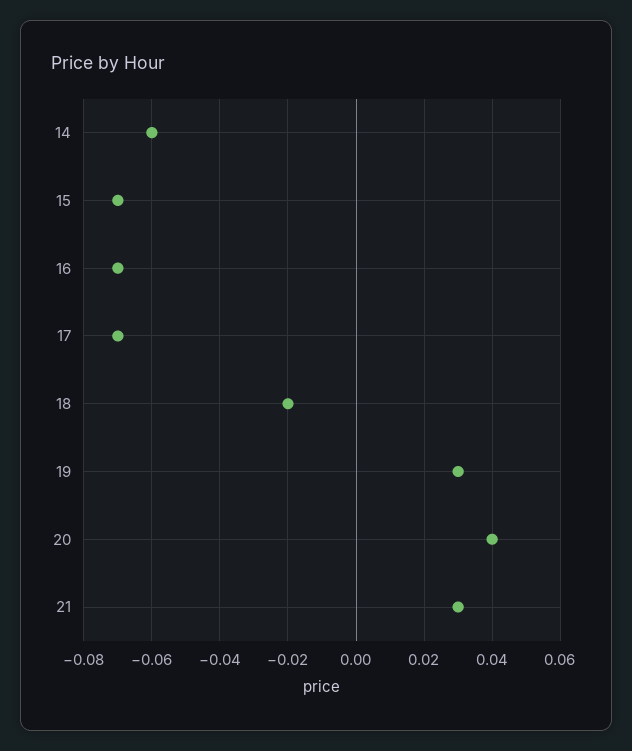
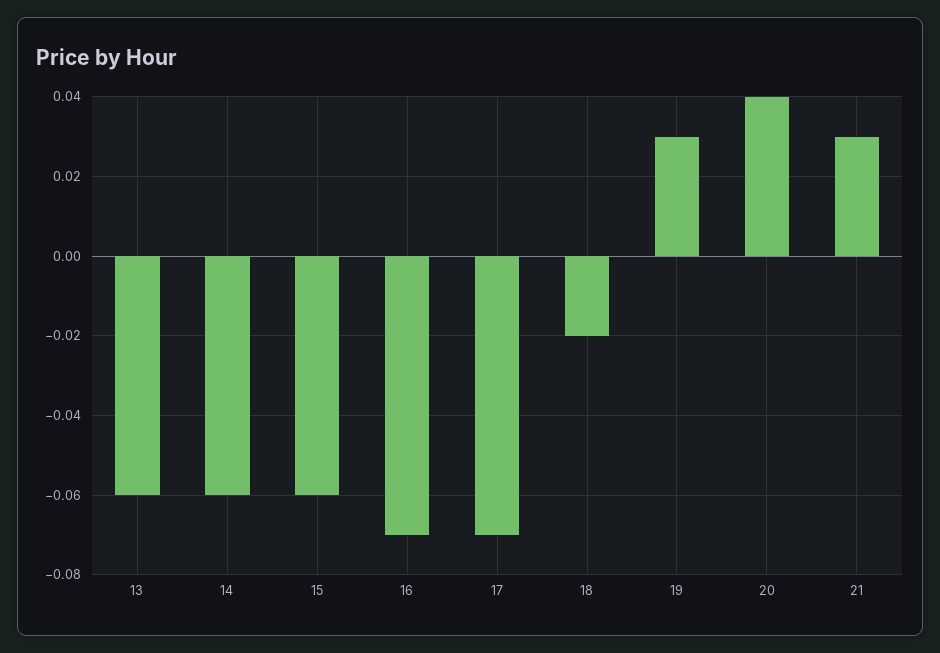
15: -0.07 -> -0.06
13: none -> -0.06

